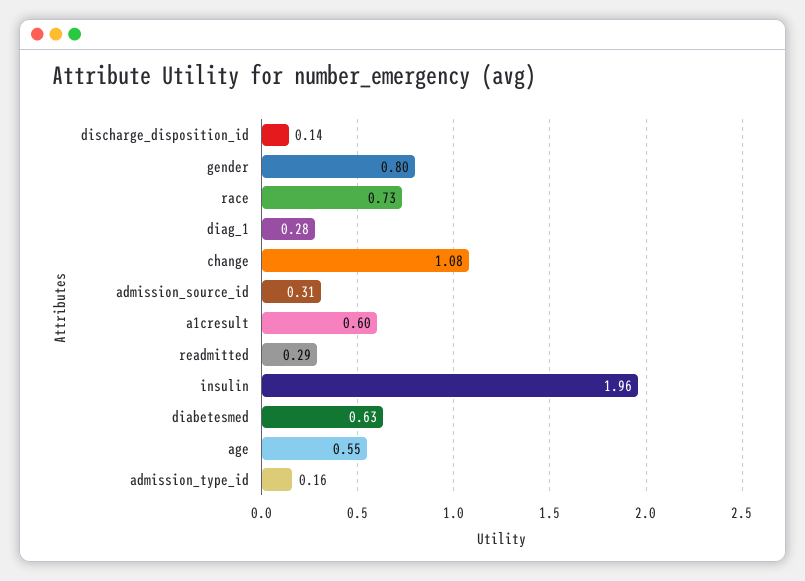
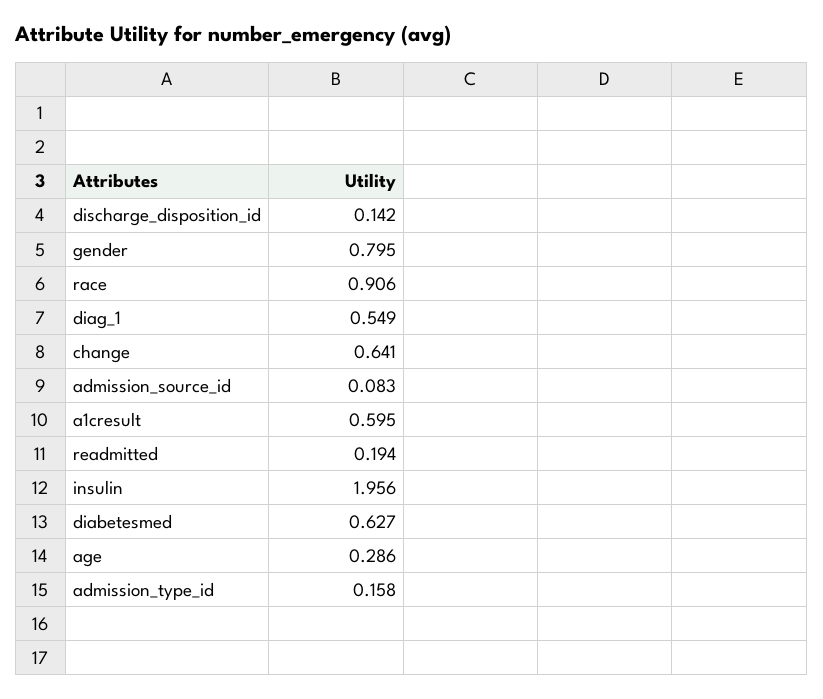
race: 0.73 -> 0.906
diag_1: 0.28 -> 0.549
change: 1.08 -> 0.641
admission_source_id: 0.31 -> 0.083
readmitted: 0.29 -> 0.194
age: 0.55 -> 0.286

